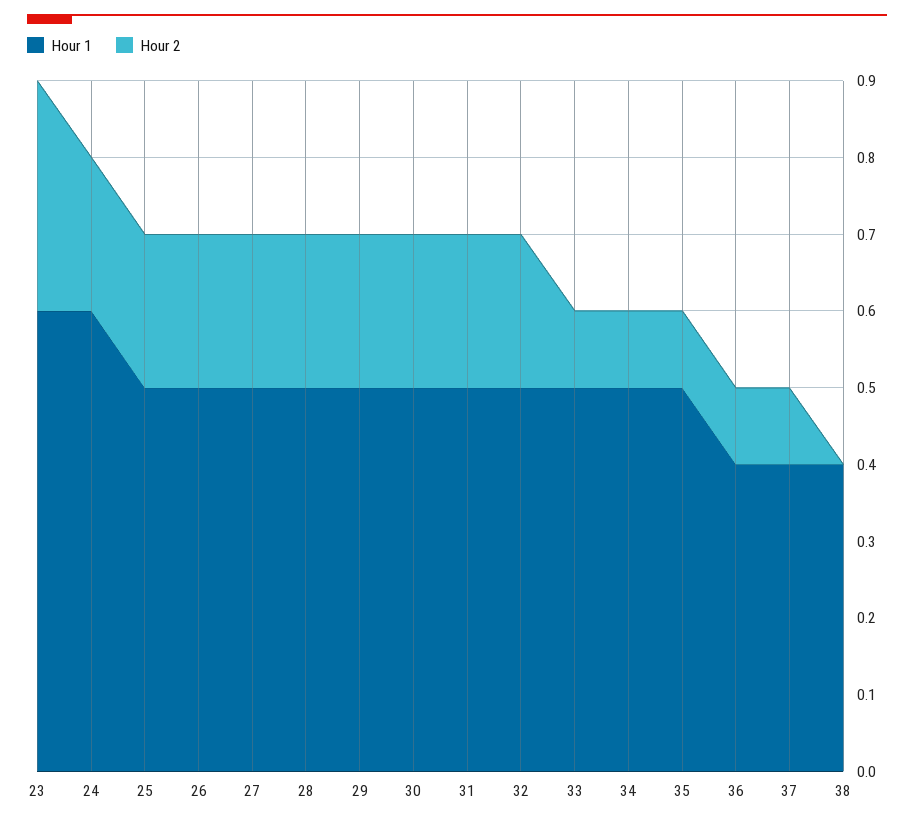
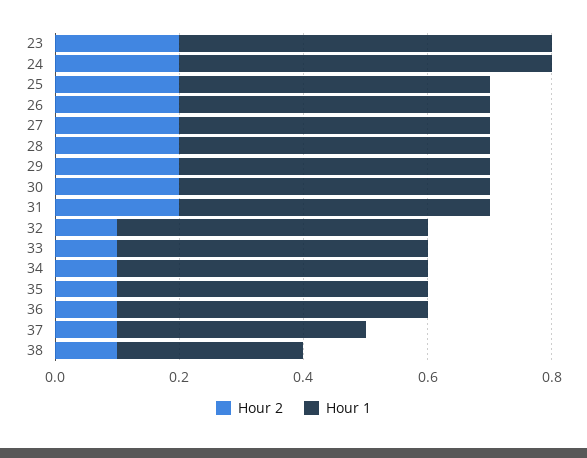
Hour 2, 23: 0.3 -> 0.2
Hour 2, 32: 0.2 -> 0.1
Hour 1, 36: 0.4 -> 0.5
Hour 1, 38: 0.4 -> 0.3
Hour 2, 38: 0 -> 0.1

